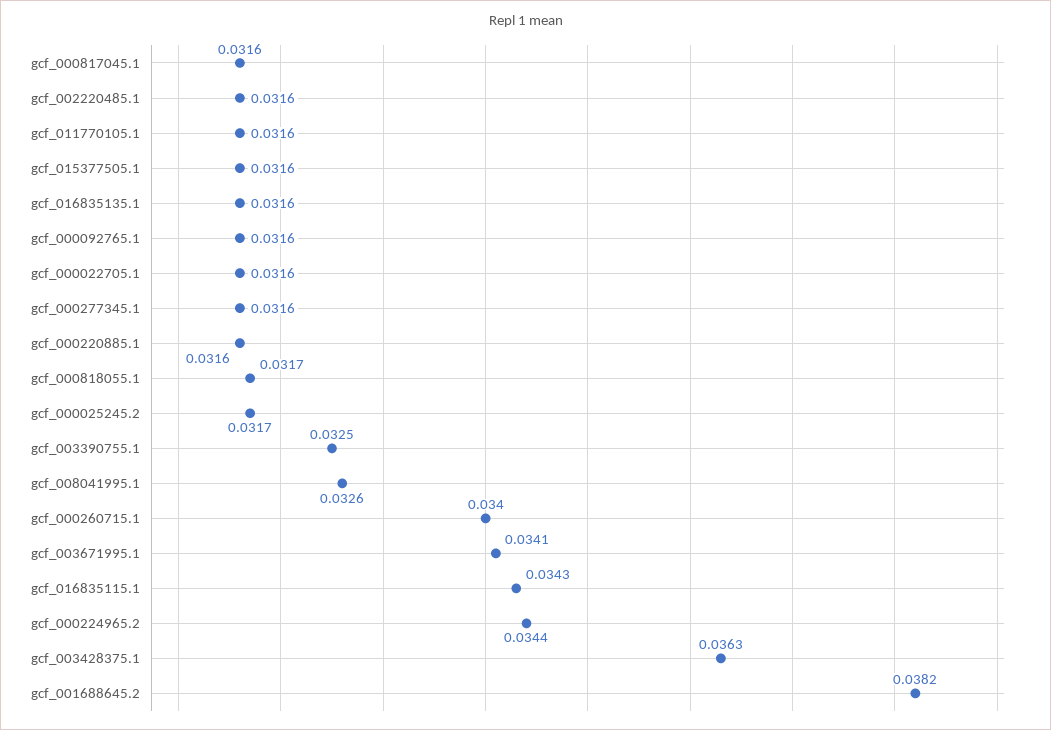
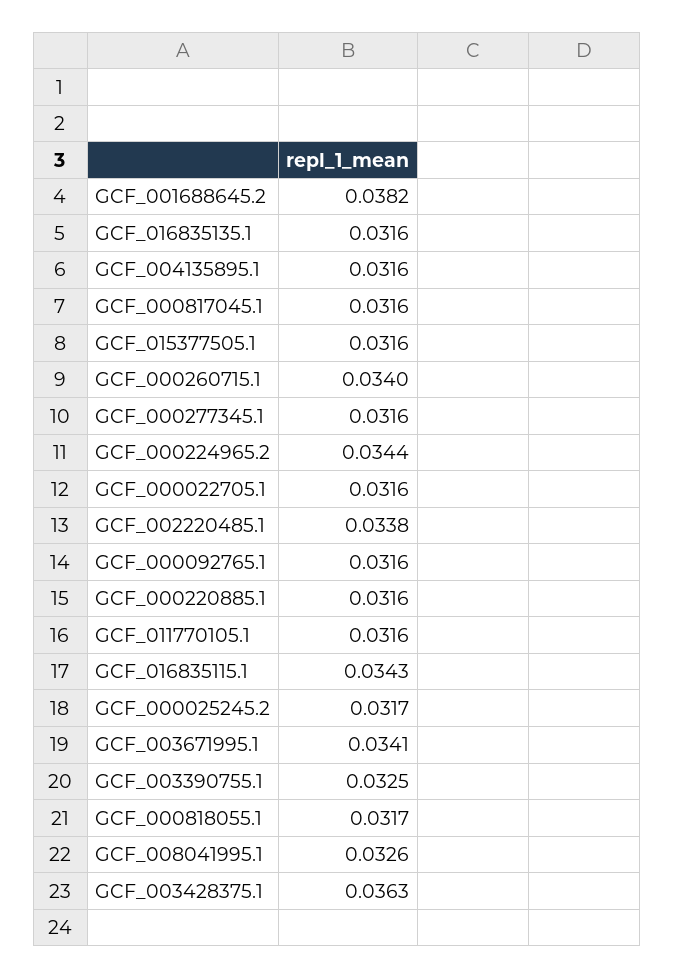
gcf_002220485.1: 0.0316 -> 0.0338
GCF_004135895.1: none -> 0.0316

